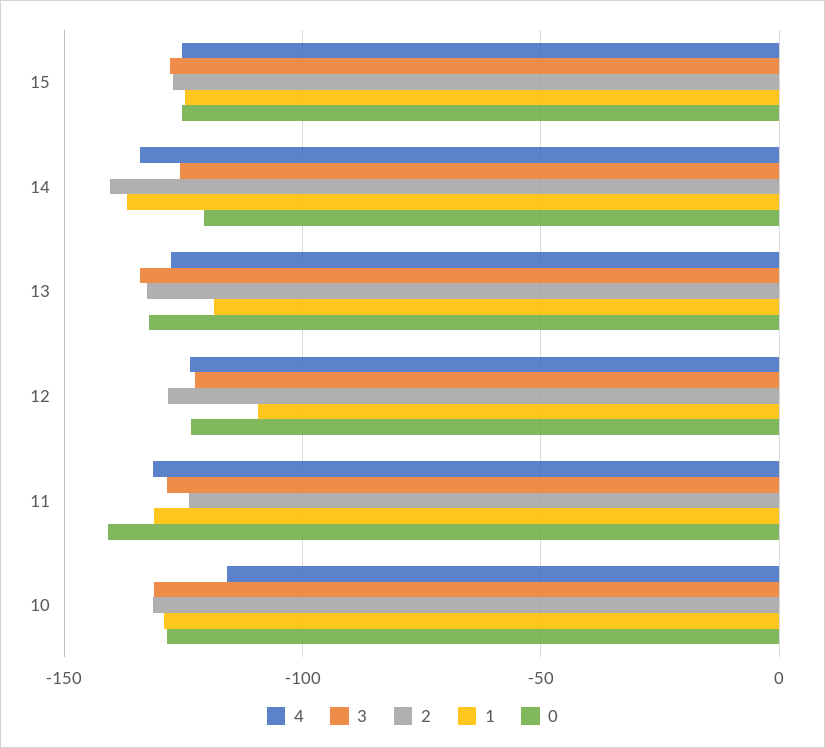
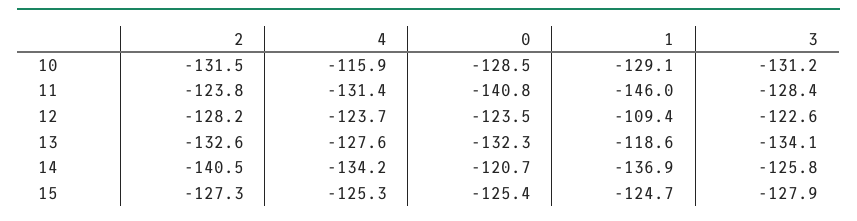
1, 11: -130 -> -146

